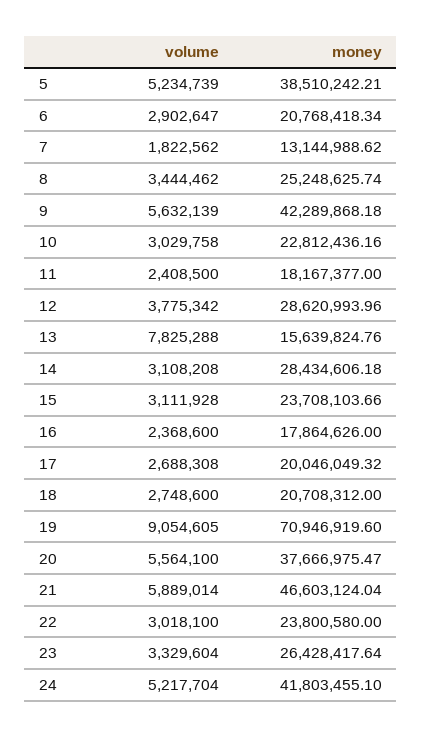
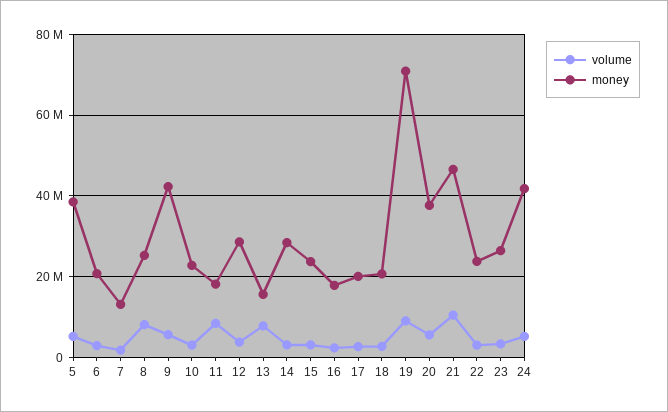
volume, 8: 3444462 -> 8000000
volume, 11: 2408500 -> 8000000
volume, 21: 5889014 -> 10000000

